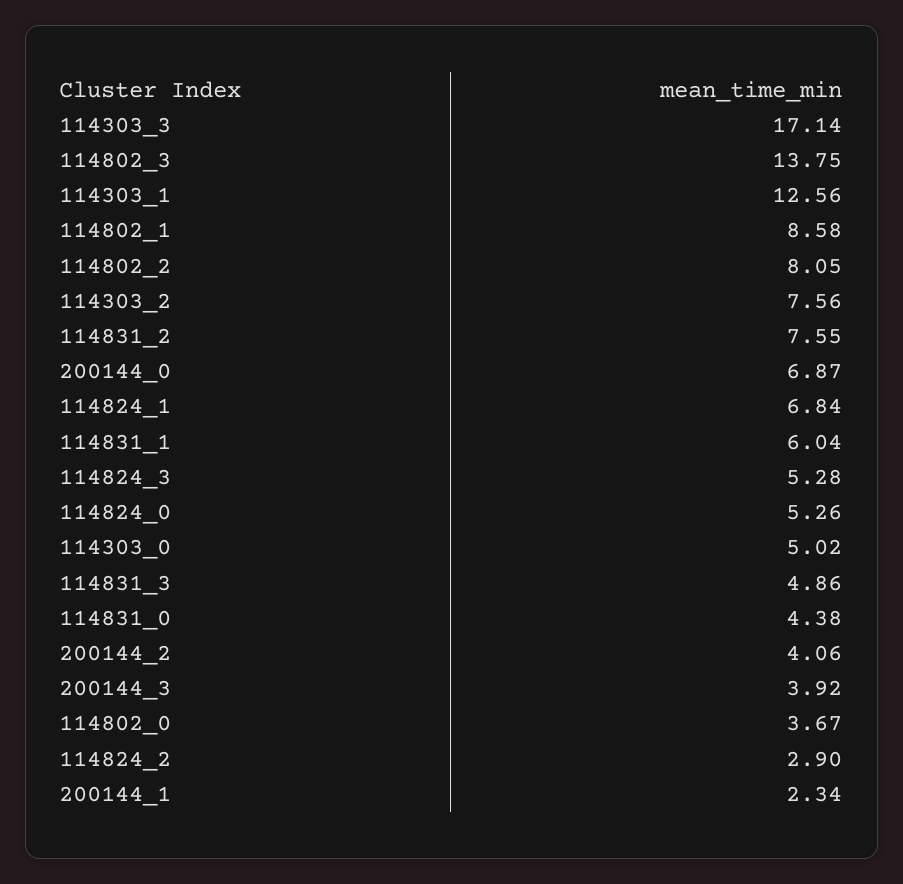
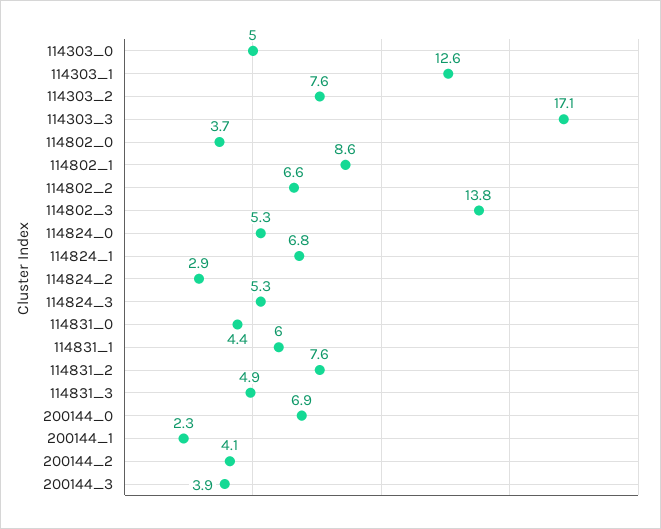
114802_2: 8.05 -> 6.6

